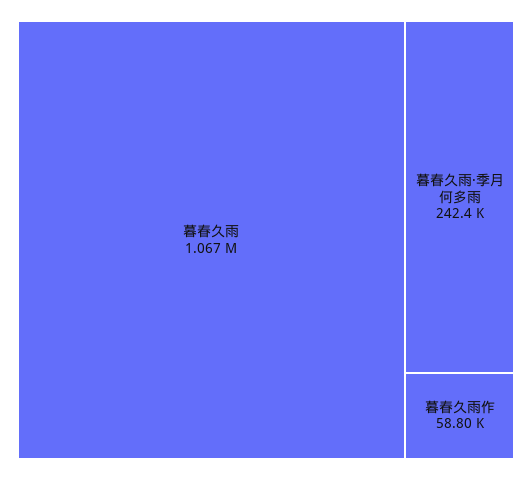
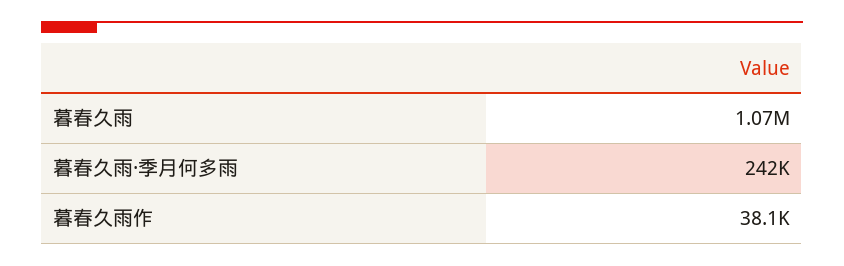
暮春久雨作: 58800 -> 38100

